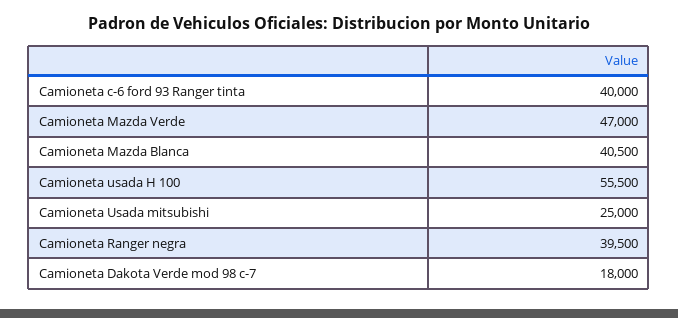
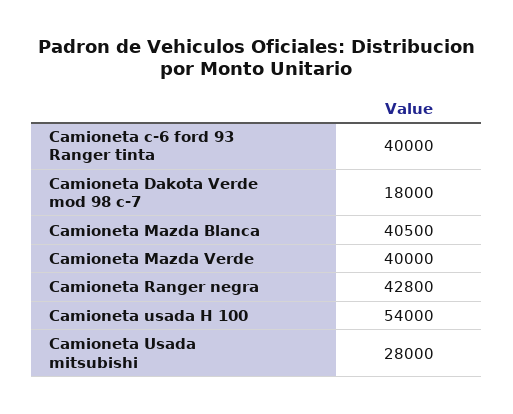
Camioneta Mazda Verde: 47000 -> 40000
Camioneta usada H 100: 55500 -> 54000
Camioneta Usada mitsubishi: 25000 -> 28000
Camioneta Ranger negra: 39500 -> 42800

